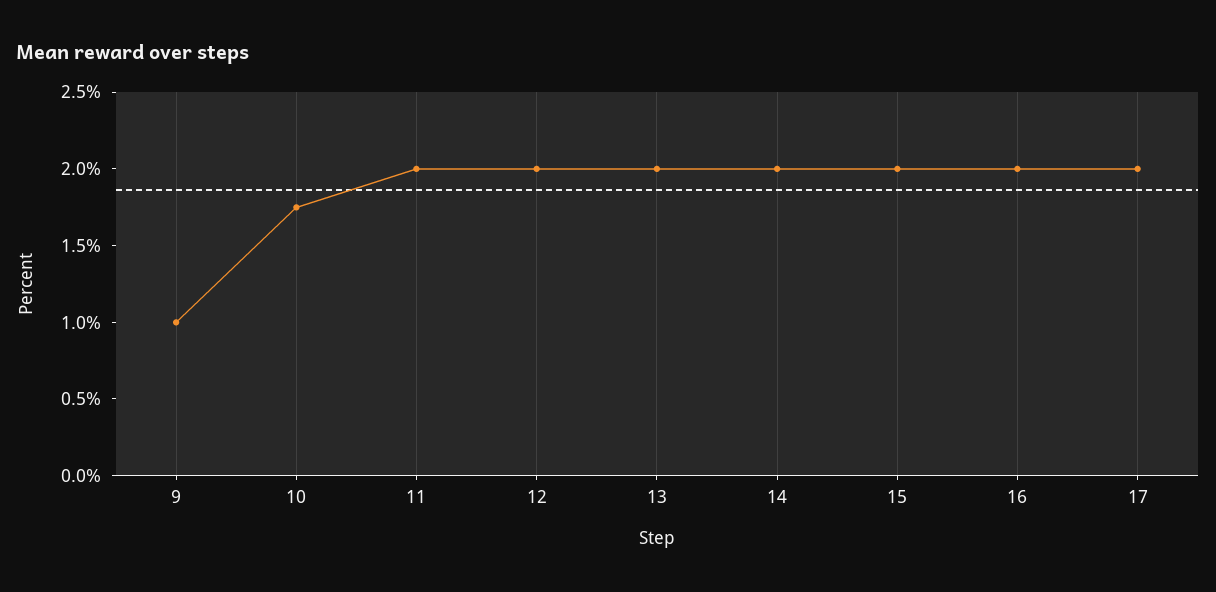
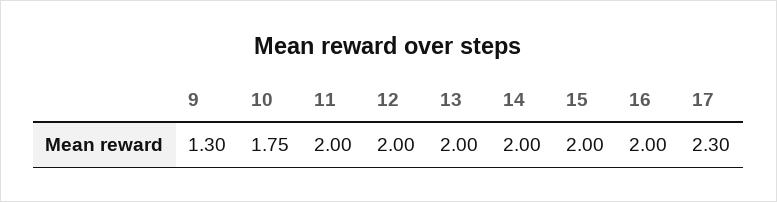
9: 1 -> 1.3
17: 2 -> 2.3

